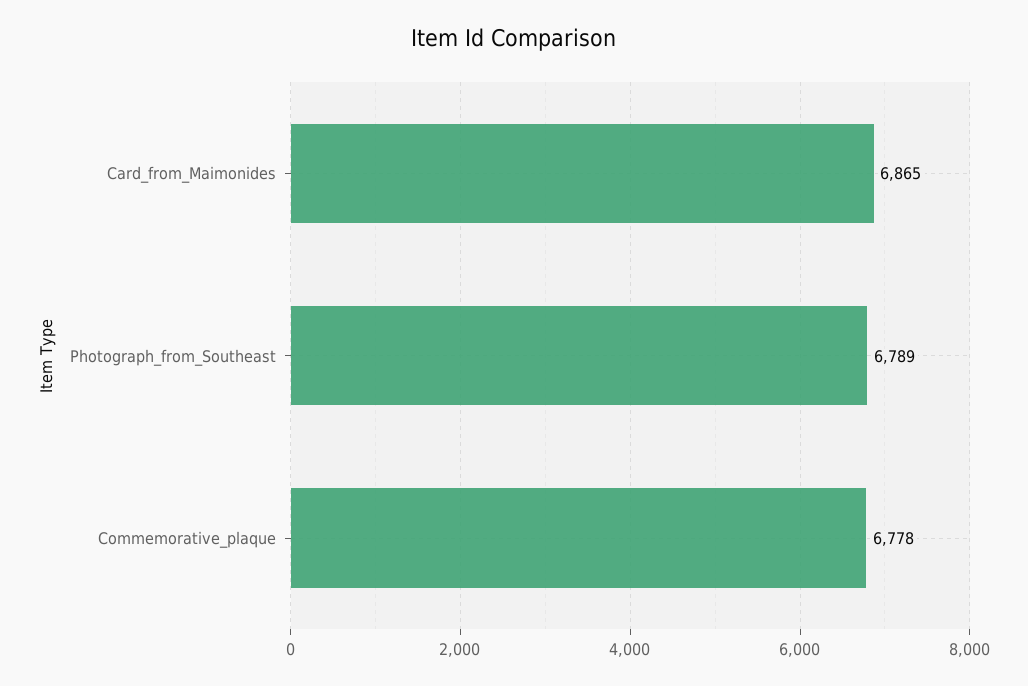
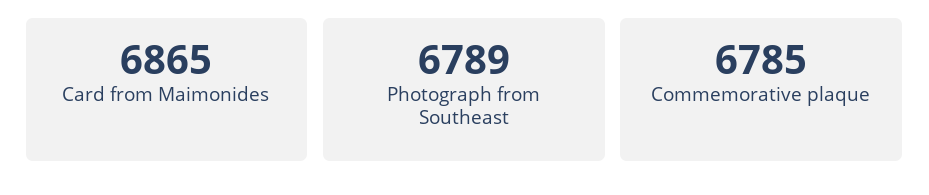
Commemorative_plaque: 6778 -> 6785

